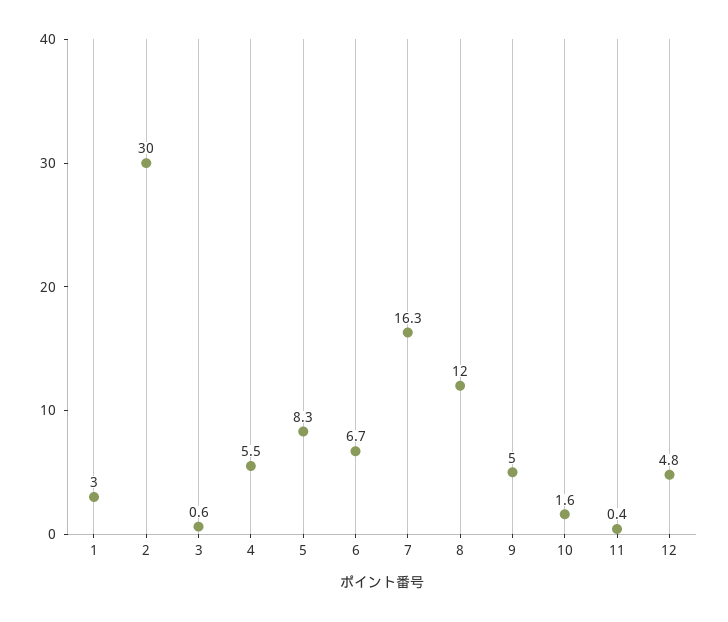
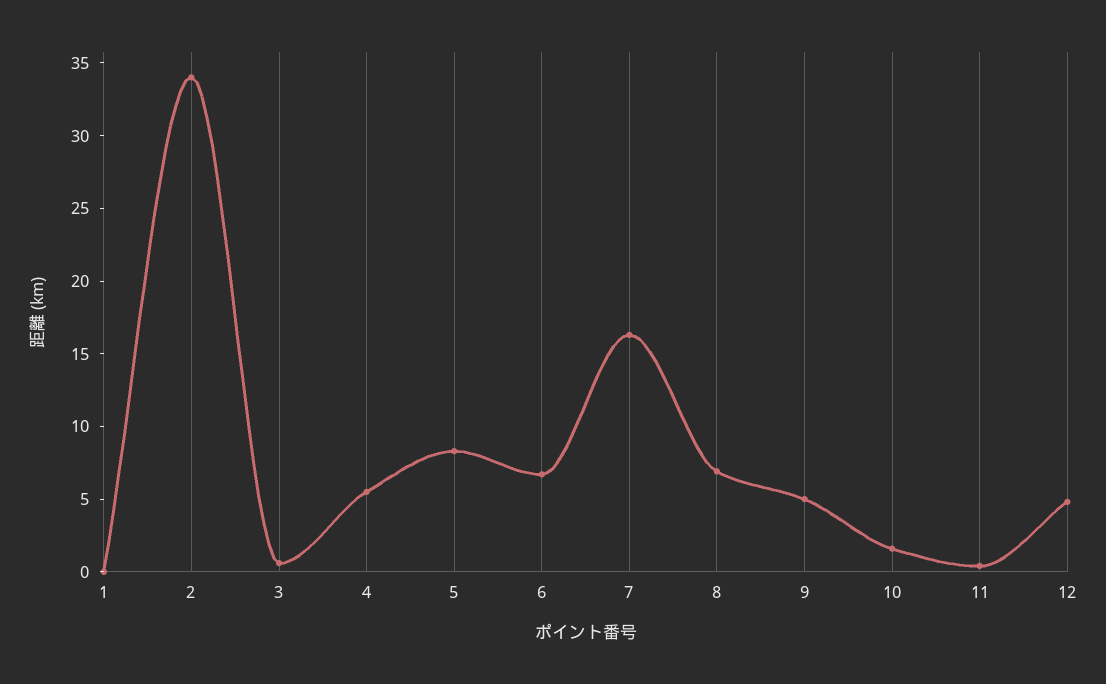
1: 3 -> 0
2: 30 -> 34
8: 12 -> 7

